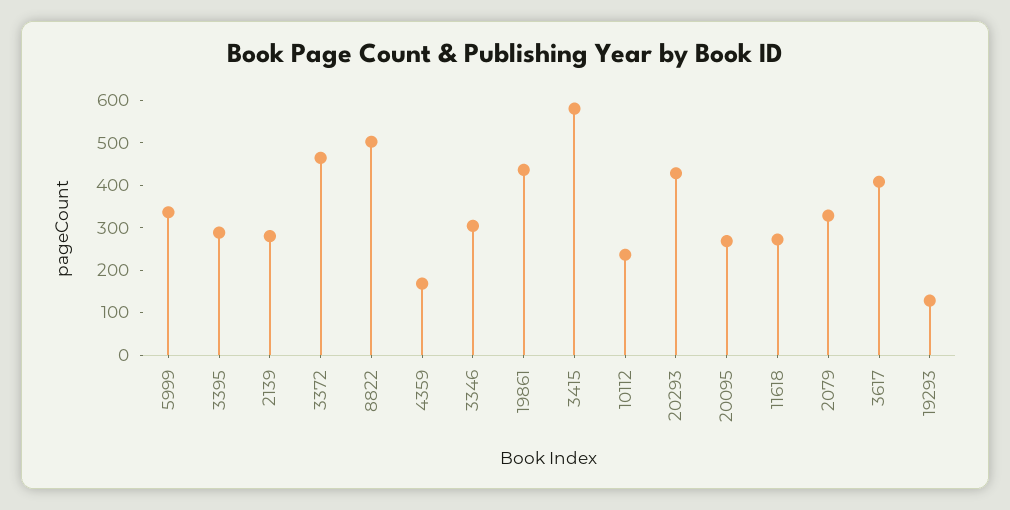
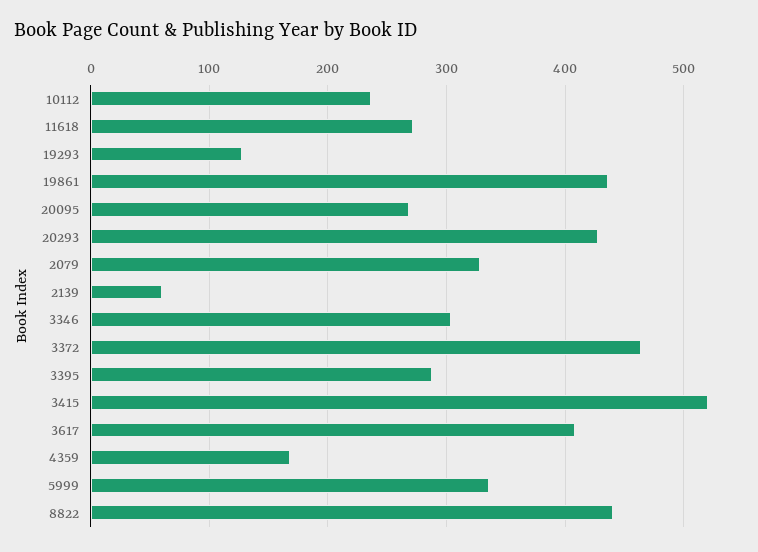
2139: 280 -> 60
8822: 500 -> 440
3415: 580 -> 520

